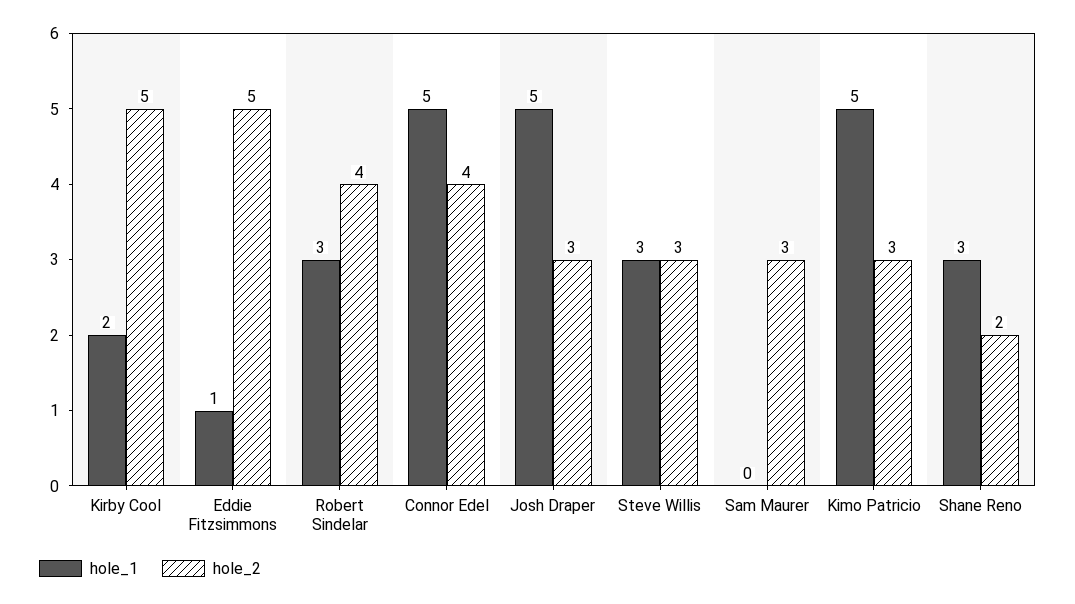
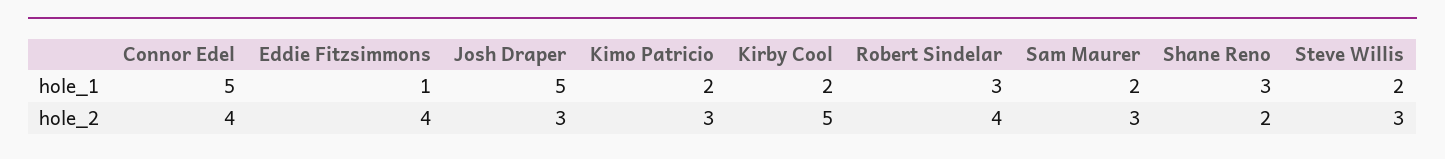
hole_2, Eddie Fitzsimmons: 5 -> 4
hole_1, Steve Willis: 3 -> 2
hole_1, Sam Maurer: 0 -> 2
hole_1, Kimo Patricio: 5 -> 2

